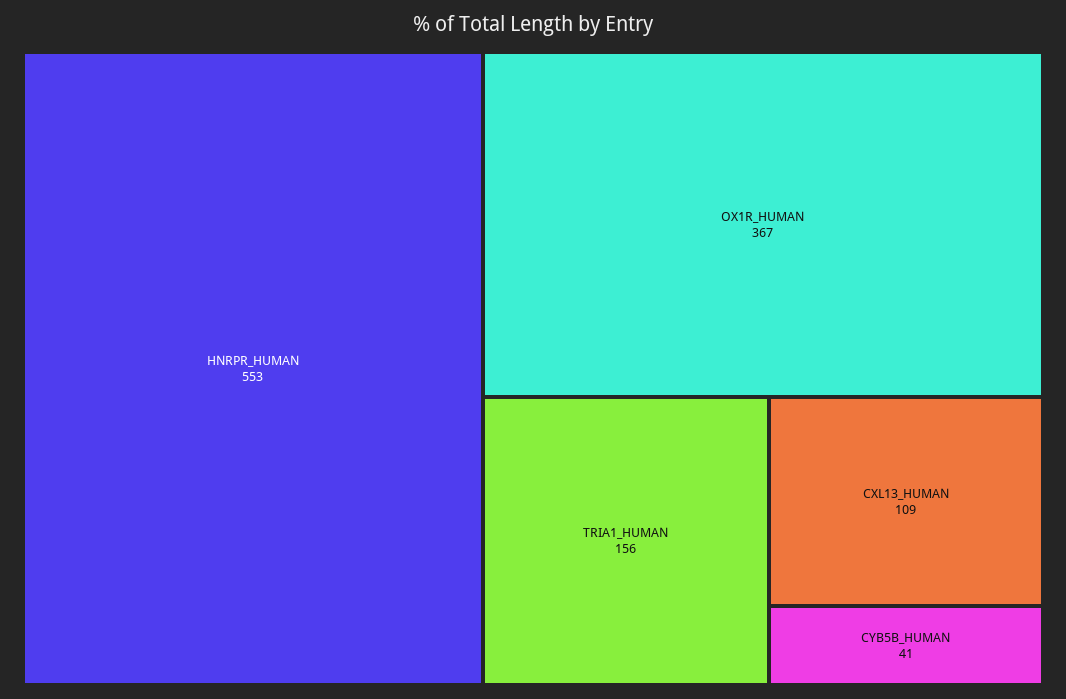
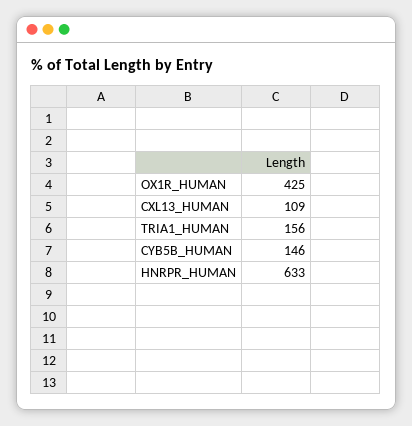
HNRPR_HUMAN: 553 -> 633
OX1R_HUMAN: 367 -> 425
CYB5B_HUMAN: 41 -> 146

